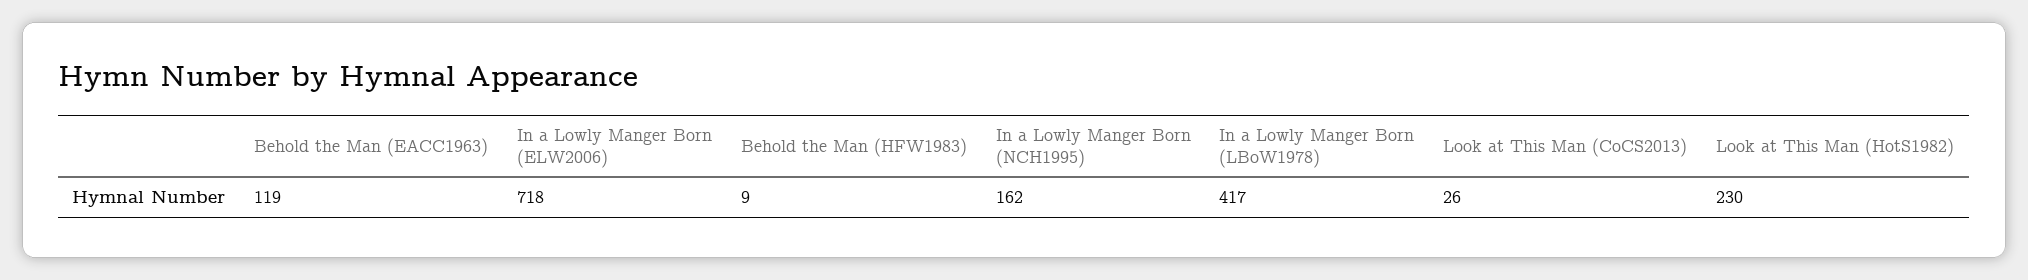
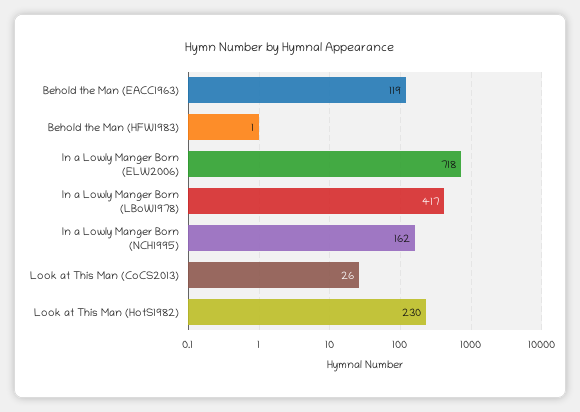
Behold the Man (HFW1983): 9 -> 1

